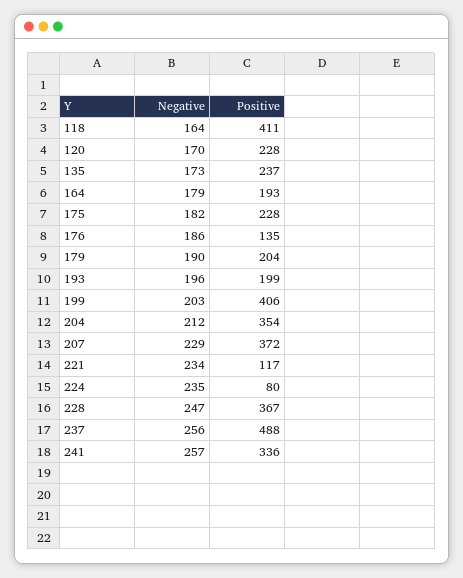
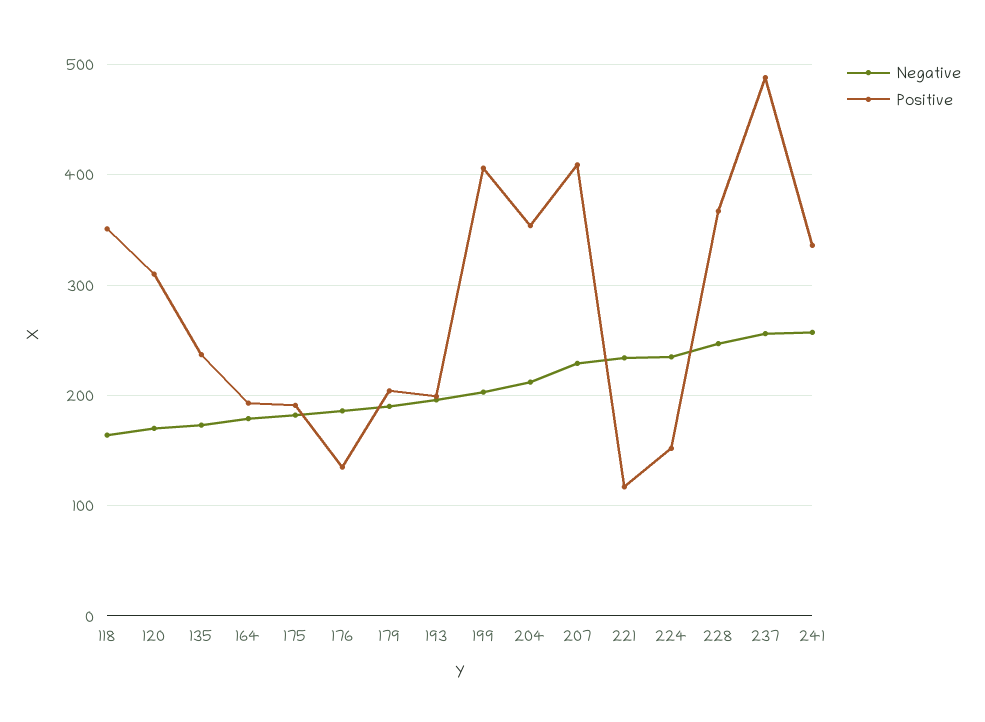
Positive, 118: 411 -> 350
Positive, 120: 228 -> 310
Positive, 175: 228 -> 190
Positive, 207: 372 -> 410
Positive, 224: 80 -> 150

